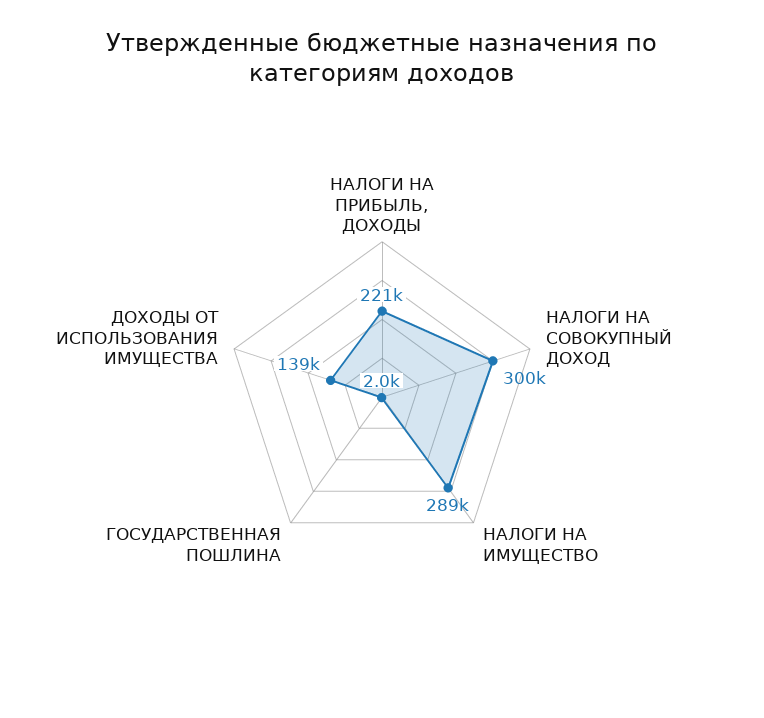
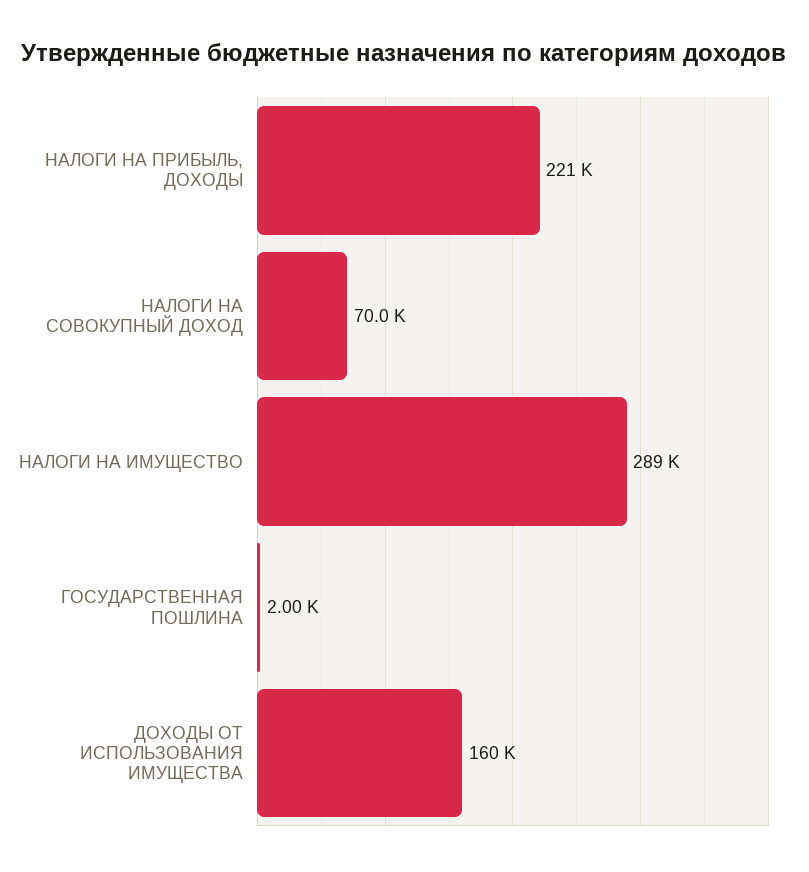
НАЛОГИ НА СОВОКУПНЫЙ ДОХОД: 300000 -> 70000
ДОХОДЫ ОТ ИСПОЛЬЗОВАНИЯ ИМУЩЕСТВА: 139000 -> 160000

